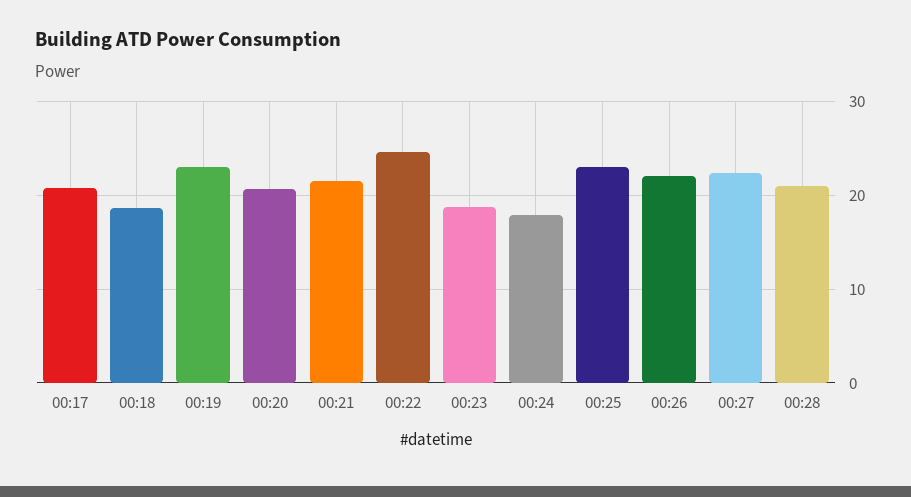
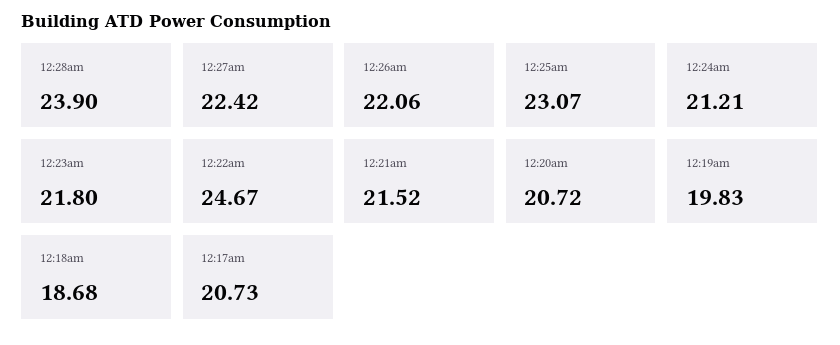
00:19: 23 -> 19.83
00:23: 19 -> 21.8
00:24: 18 -> 21.21
00:28: 21 -> 23.9

